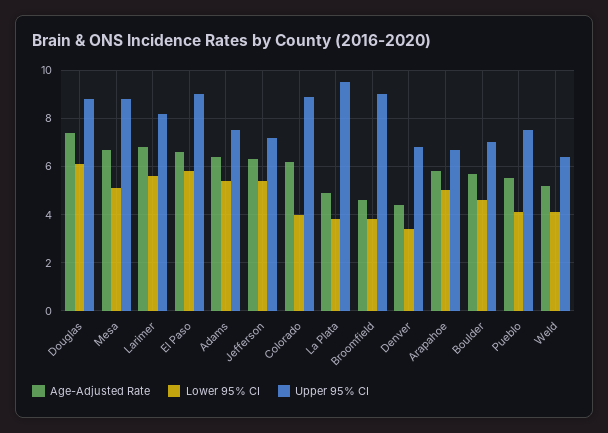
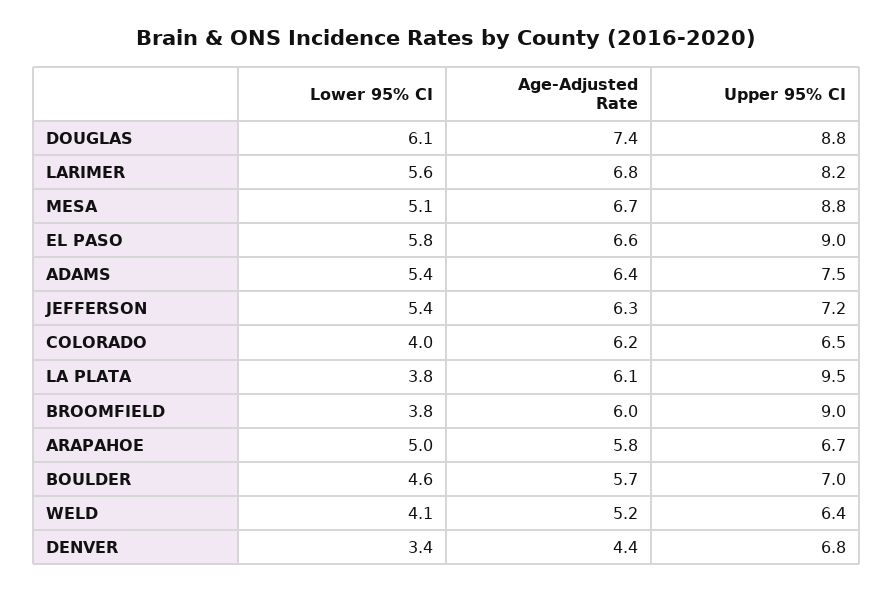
Upper 95% CI, Colorado: 9 -> 6.5
Age-Adjusted Rate, La Plata: 5 -> 6.1
Age-Adjusted Rate, Broomfield: 4.5 -> 6
Age-Adjusted Rate, Pueblo: 5.5 -> none
Lower 95% CI, Pueblo: 4 -> none
Upper 95% CI, Pueblo: 7.5 -> none

